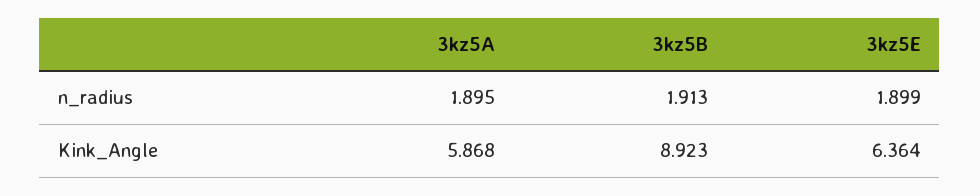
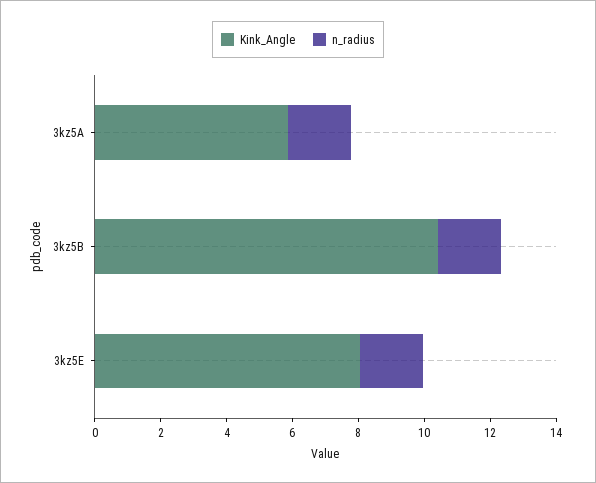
Kink_Angle, 3kz5B: 8.923 -> 10.5
Kink_Angle, 3kz5E: 6.364 -> 8

